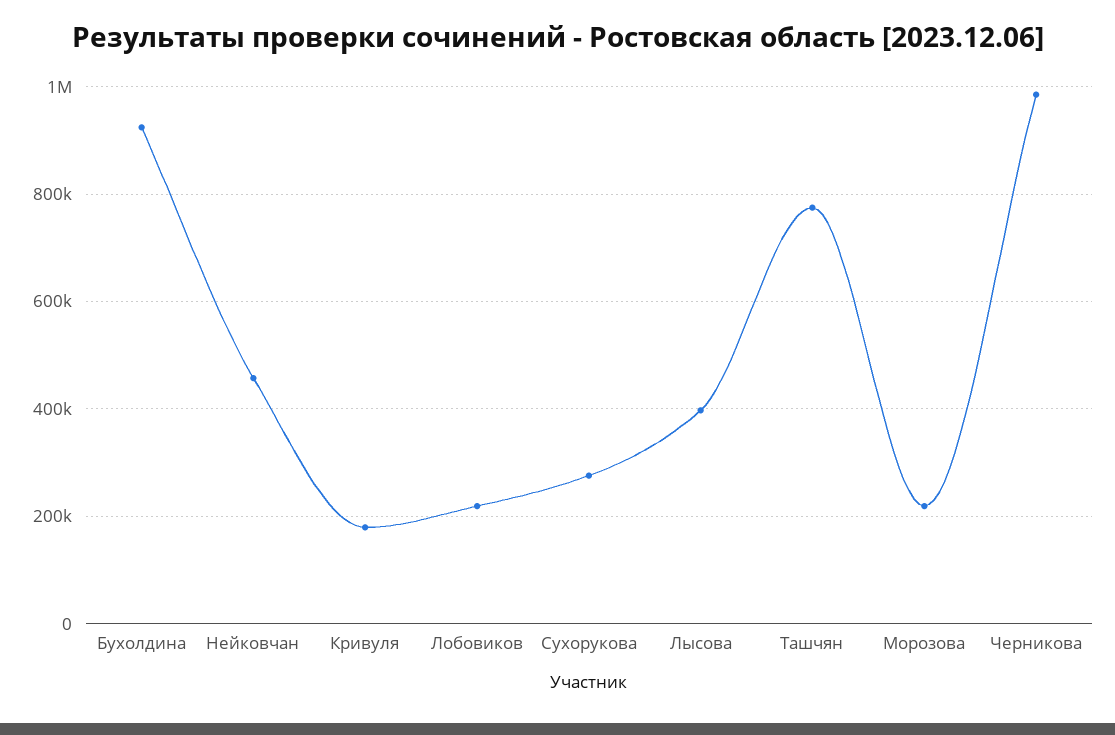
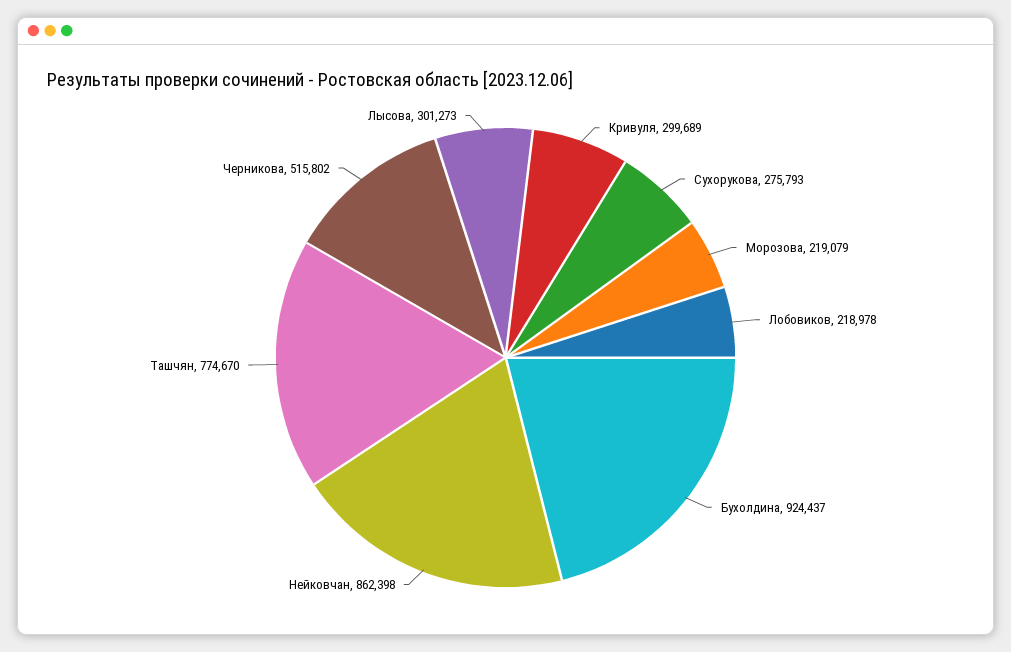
Нейковчан: 460000 -> 862398
Кривуля: 180000 -> 299689
Лысова: 400000 -> 301273
Черникова: 980000 -> 515802

